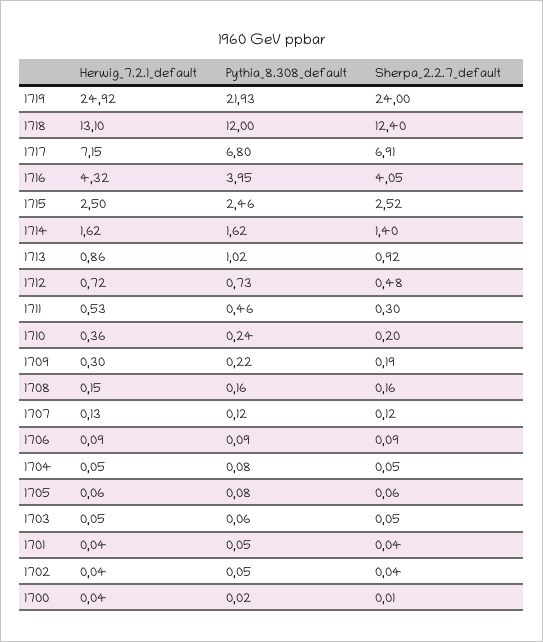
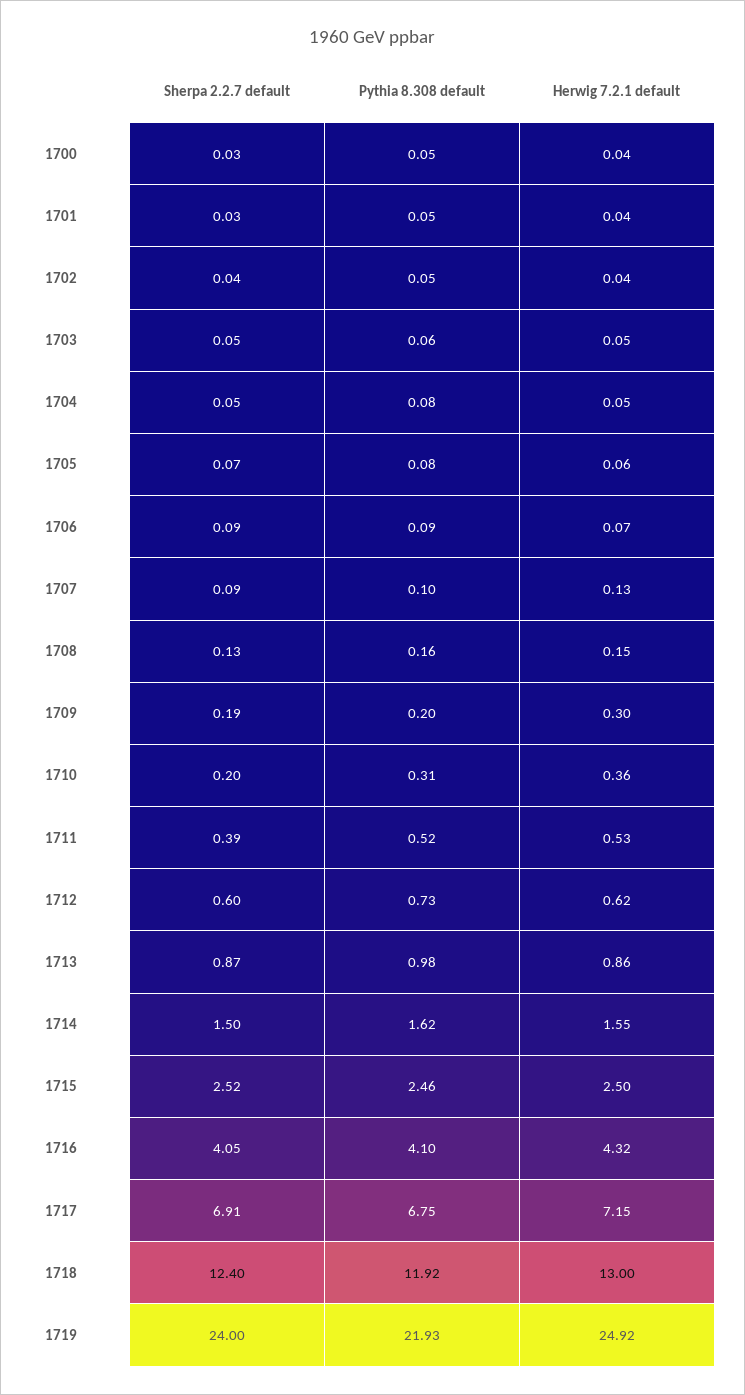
Herwig_7.2.1_default, 1718: 13.1 -> 13
Pythia_8.308_default, 1718: 12 -> 11.92
Pythia_8.308_default, 1717: 6.8 -> 6.75
Pythia_8.308_default, 1716: 3.95 -> 4.1
Herwig_7.2.1_default, 1714: 1.62 -> 1.55
Sherpa_2.2.7_default, 1714: 1.4 -> 1.5
Pythia_8.308_default, 1713: 1.02 -> 0.98
Sherpa_2.2.7_default, 1713: 0.92 -> 0.87
Herwig_7.2.1_default, 1712: 0.72 -> 0.62
Sherpa_2.2.7_default, 1712: 0.48 -> 0.6
Pythia_8.308_default, 1711: 0.46 -> 0.52
Sherpa_2.2.7_default, 1711: 0.3 -> 0.39
Pythia_8.308_default, 1710: 0.24 -> 0.31
Pythia_8.308_default, 1709: 0.22 -> 0.2
Sherpa_2.2.7_default, 1708: 0.16 -> 0.13
Pythia_8.308_default, 1707: 0.12 -> 0.1
Sherpa_2.2.7_default, 1707: 0.12 -> 0.09
Herwig_7.2.1_default, 1706: 0.09 -> 0.07
Sherpa_2.2.7_default, 1705: 0.06 -> 0.07
Sherpa_2.2.7_default, 1701: 0.04 -> 0.03
Pythia_8.308_default, 1700: 0.02 -> 0.05
Sherpa_2.2.7_default, 1700: 0.01 -> 0.03

